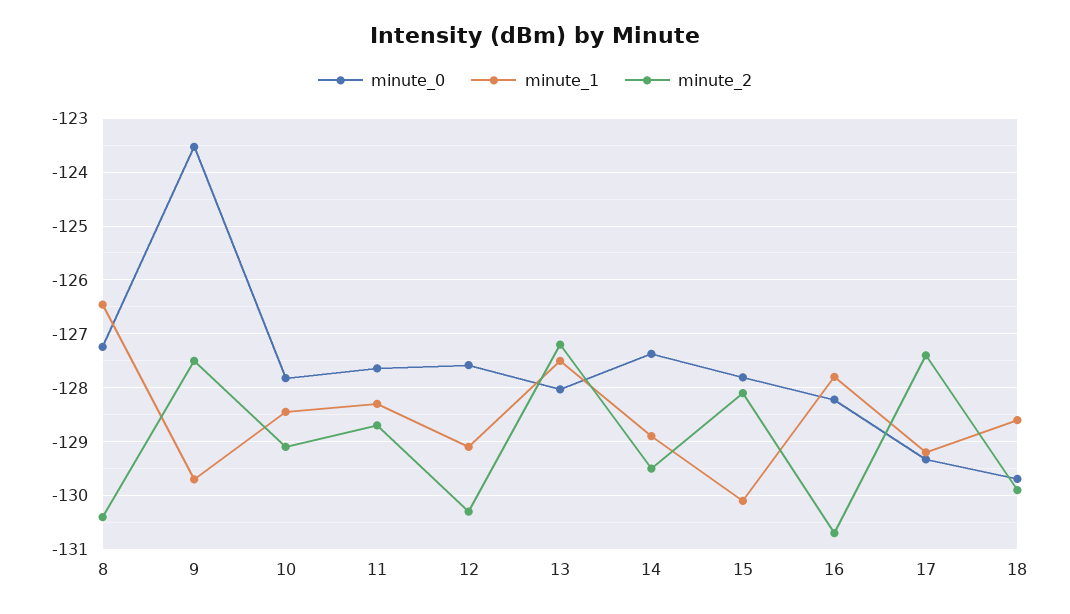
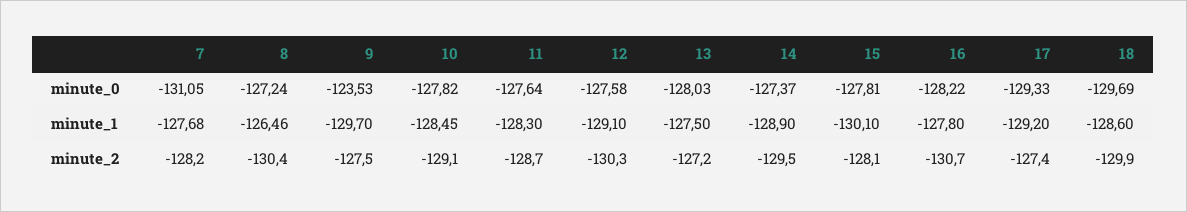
minute_0, 7: none -> -131.05
minute_1, 7: none -> -127.68
minute_2, 7: none -> -128.2

